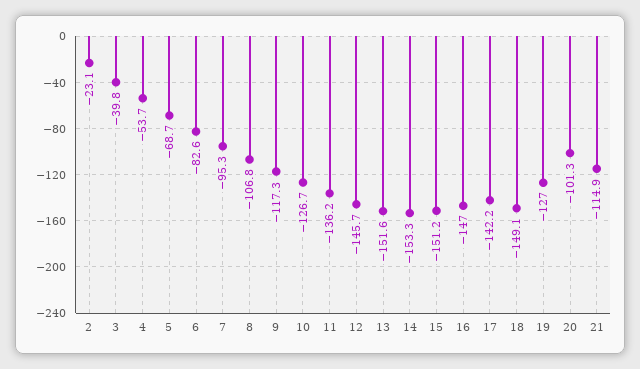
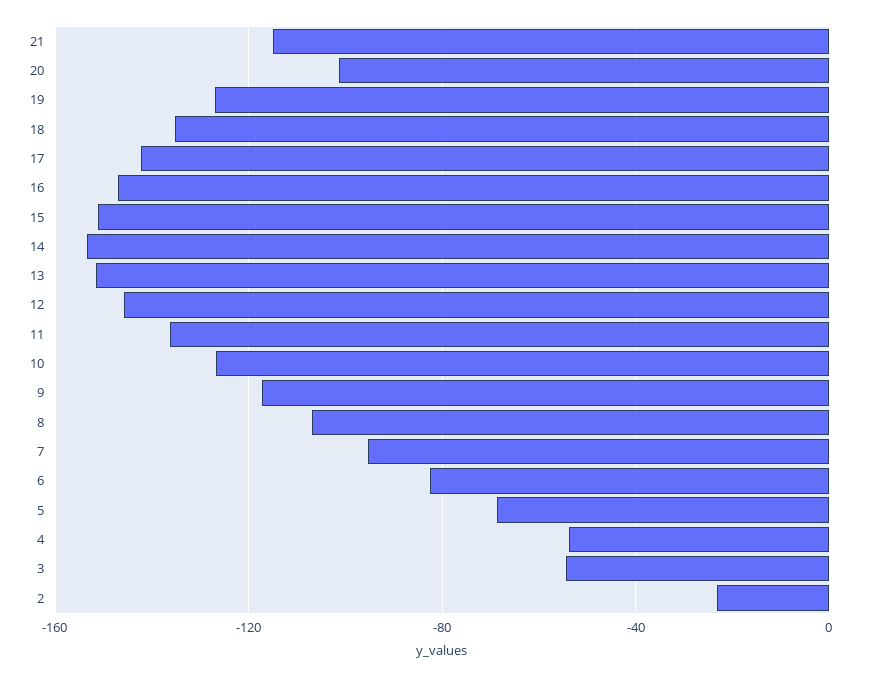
3: -39.8 -> -55
18: -149.1 -> -135

